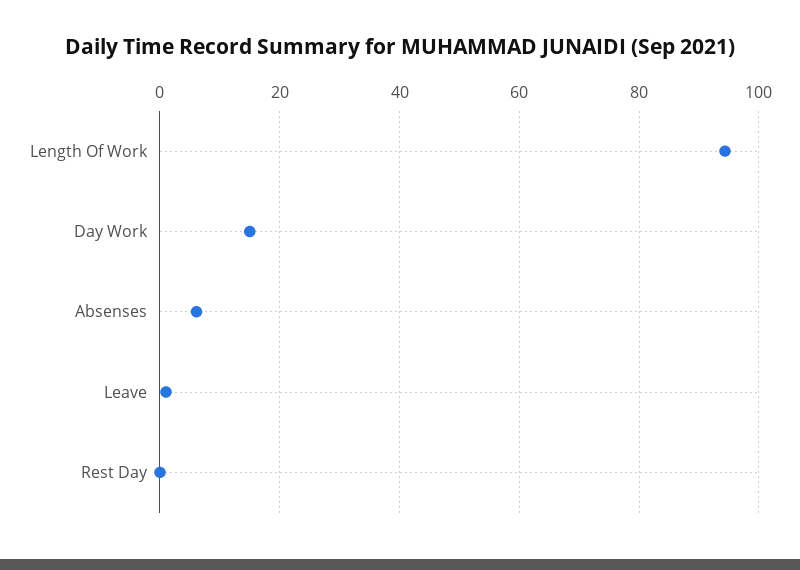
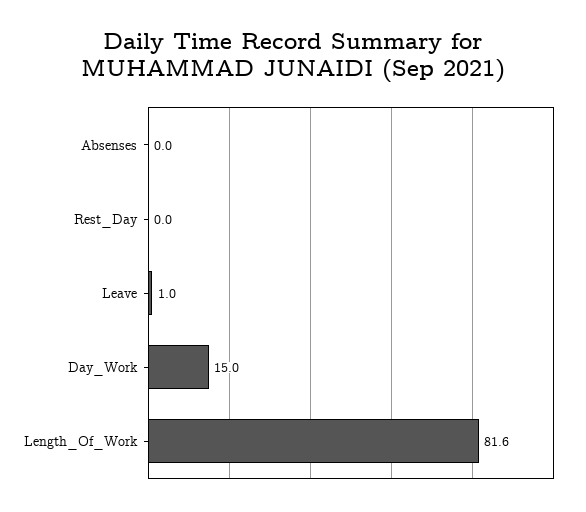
Length Of Work: 94 -> 81.6
Absenses: 6 -> 0

